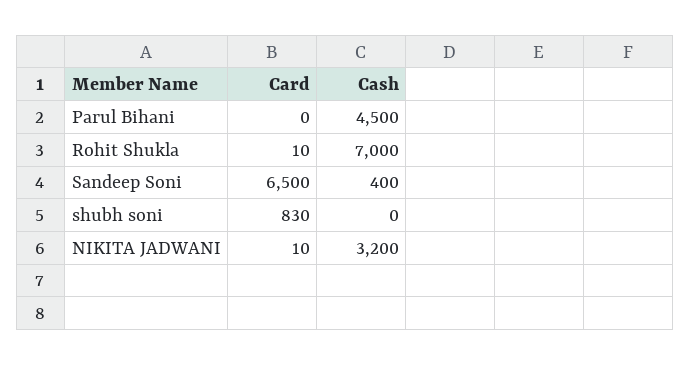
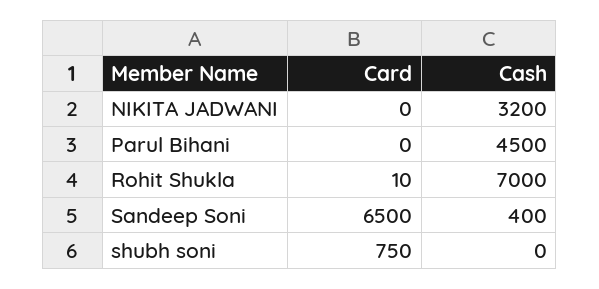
Card, shubh soni: 830 -> 750
Card, NIKITA JADWANI: 10 -> 0

